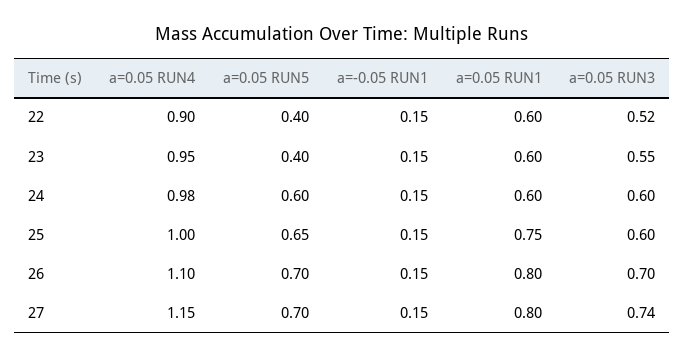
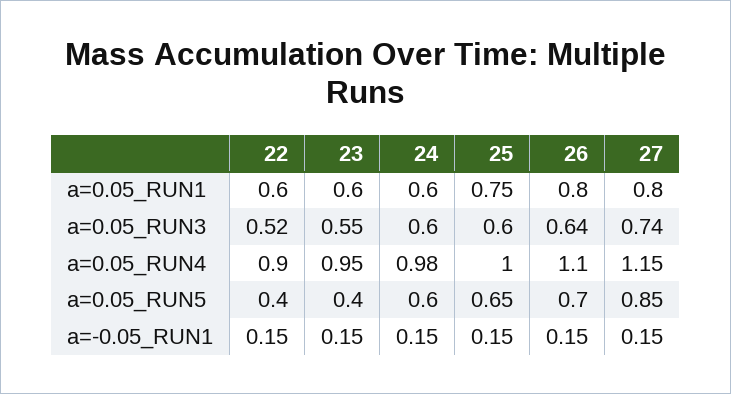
a=0.05 RUN3, 26: 0.7 -> 0.64
a=0.05 RUN5, 27: 0.7 -> 0.85

